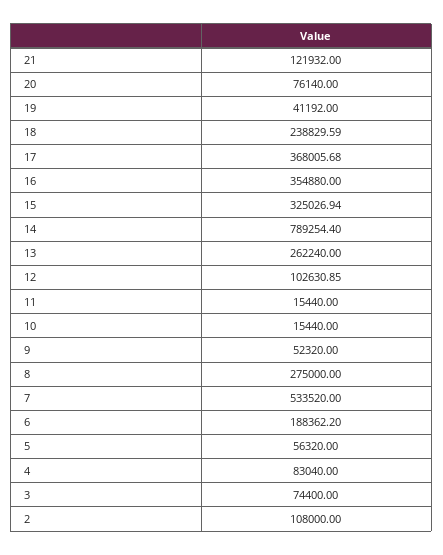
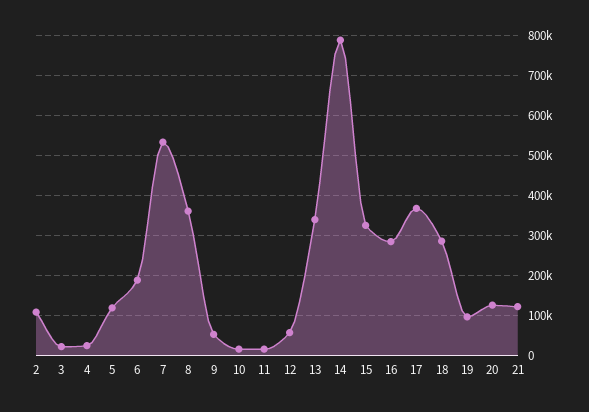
20: 76140 -> 120000
19: 41192 -> 100000
18: 238829.59 -> 280000
16: 354880 -> 280000
13: 262240 -> 340000
12: 102630.85 -> 60000
8: 275000 -> 360000
5: 56320 -> 120000
4: 83040 -> 20000
3: 74400 -> 20000

